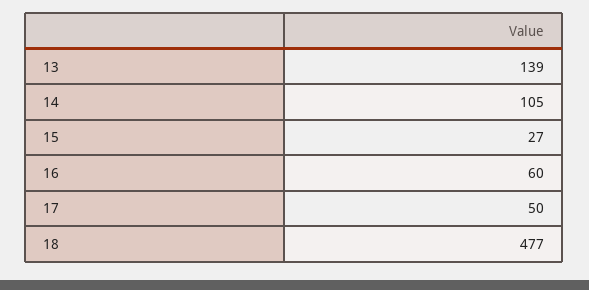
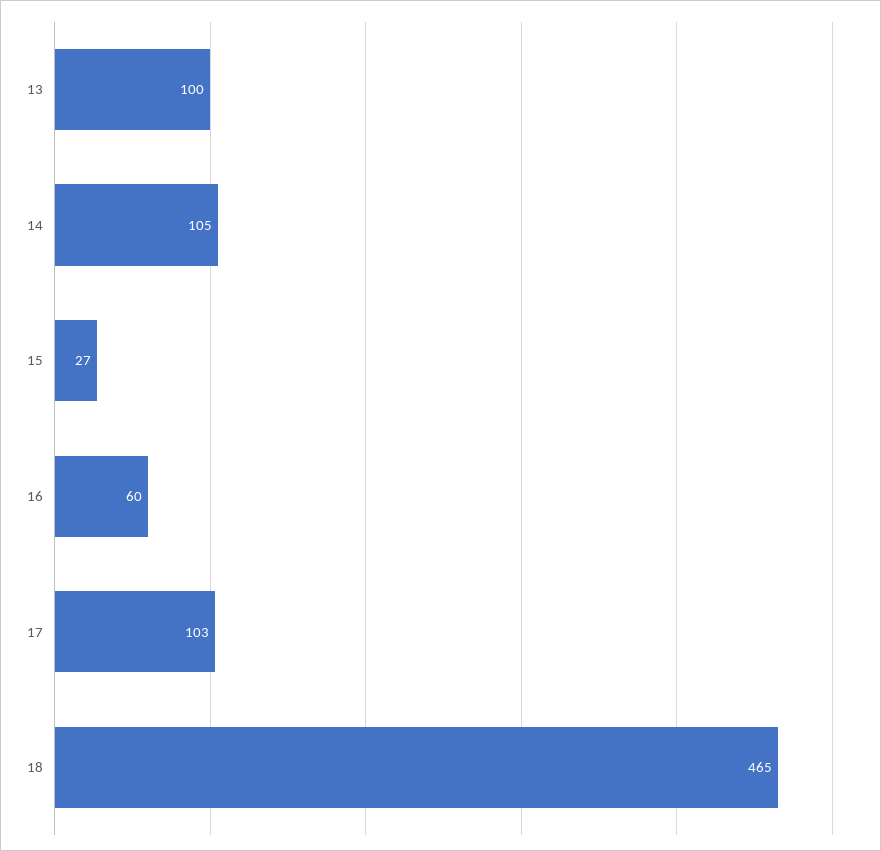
13: 139 -> 100
17: 50 -> 103
18: 477 -> 465

